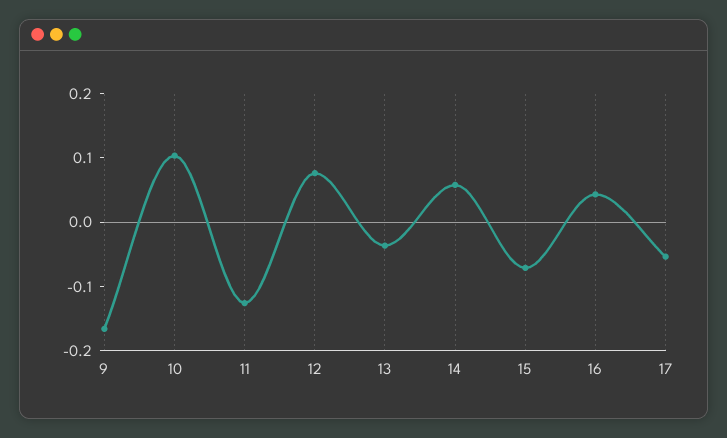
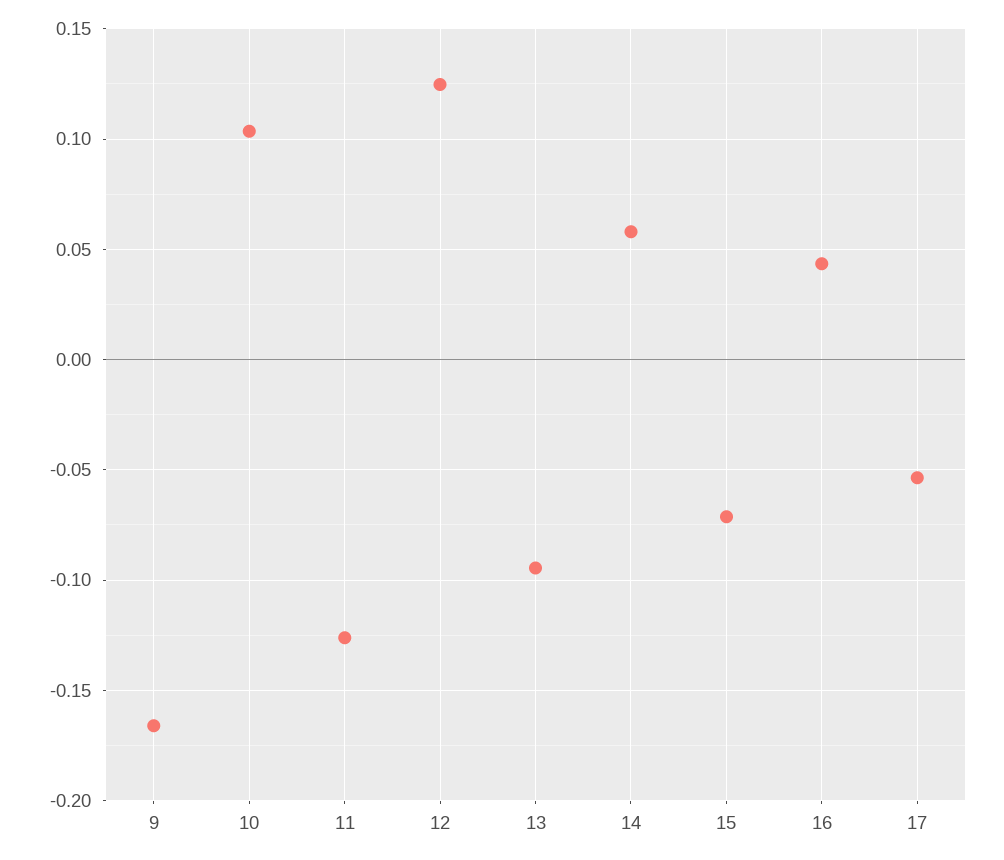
12: 0.08 -> 0.125
13: -0.04 -> -0.095

